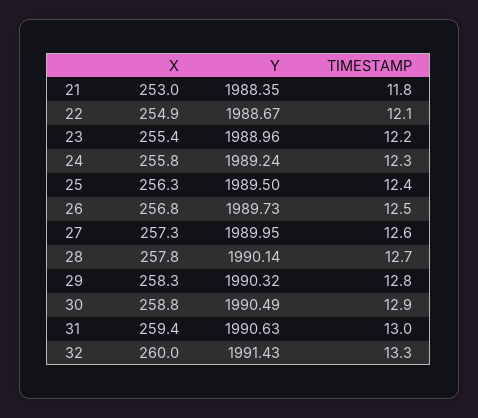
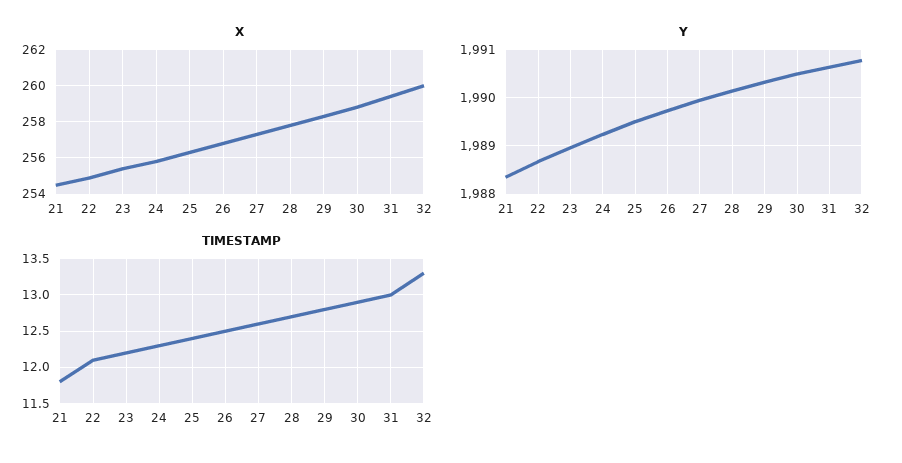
X, 21: 253 -> 254.5
Y, 32: 1991.43 -> 1990.8

